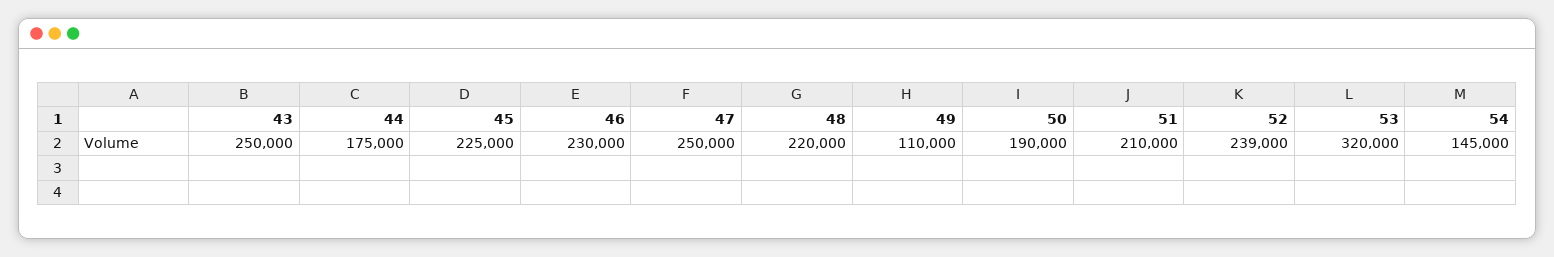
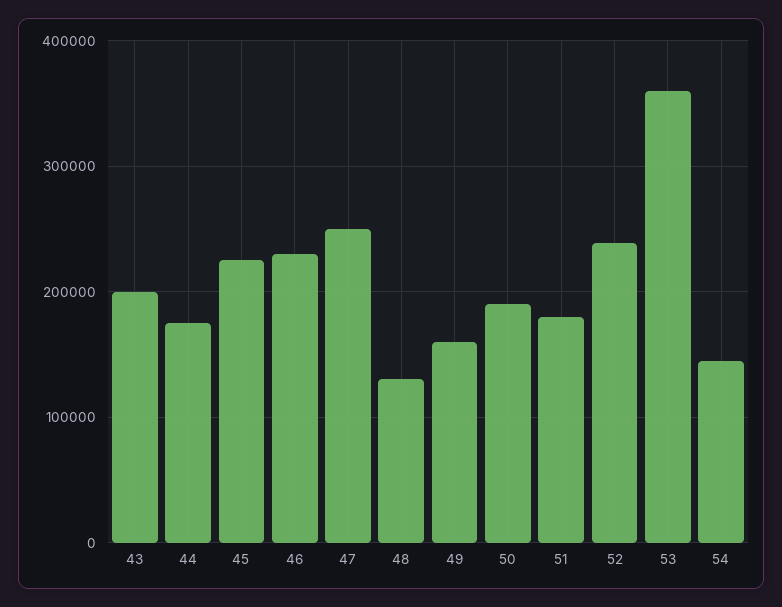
43: 250000 -> 200000
48: 220000 -> 130000
49: 110000 -> 160000
51: 210000 -> 180000
53: 320000 -> 360000

